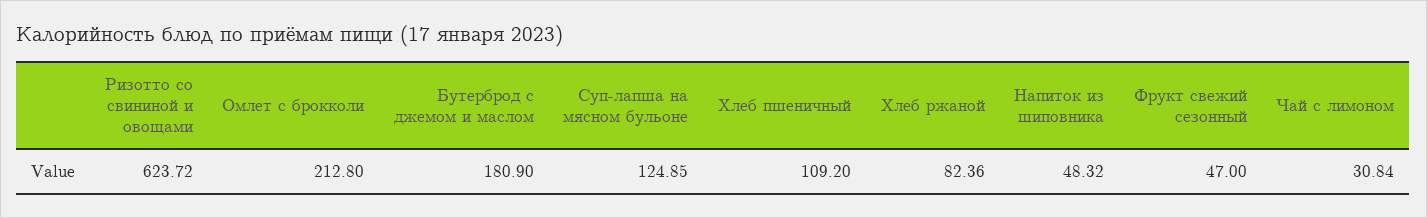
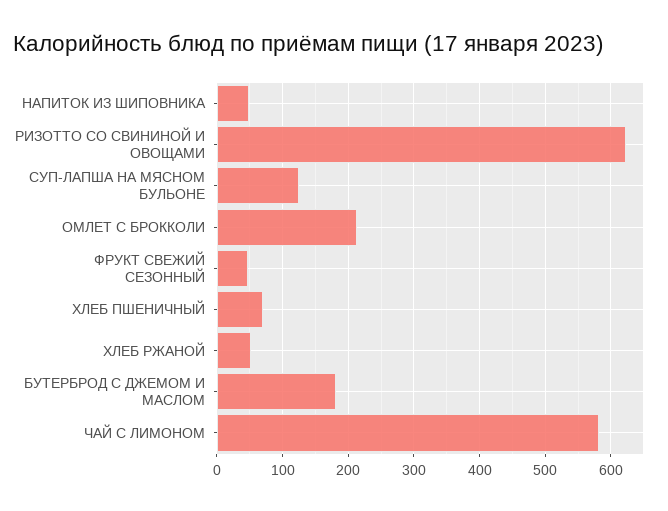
Хлеб пшеничный: 109.2 -> 70
Хлеб ржаной: 82.36 -> 50
Чай с лимоном: 30.84 -> 580

